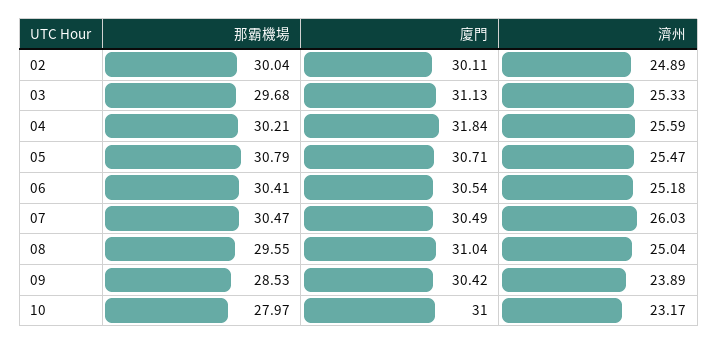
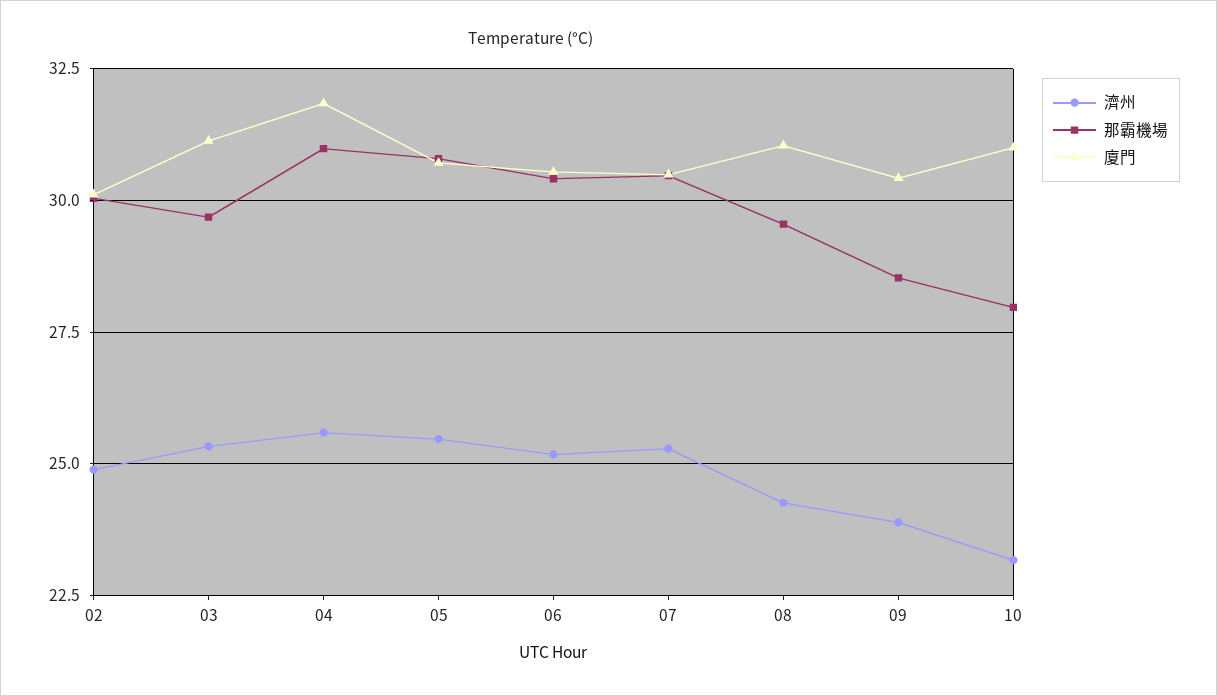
那霸機場, 04: 30.21 -> 31
濟州, 07: 26.03 -> 25.25
濟州, 08: 25.04 -> 24.25

